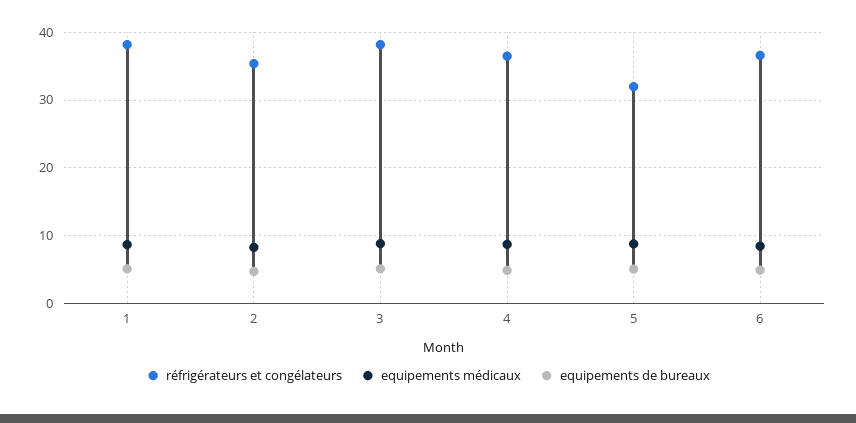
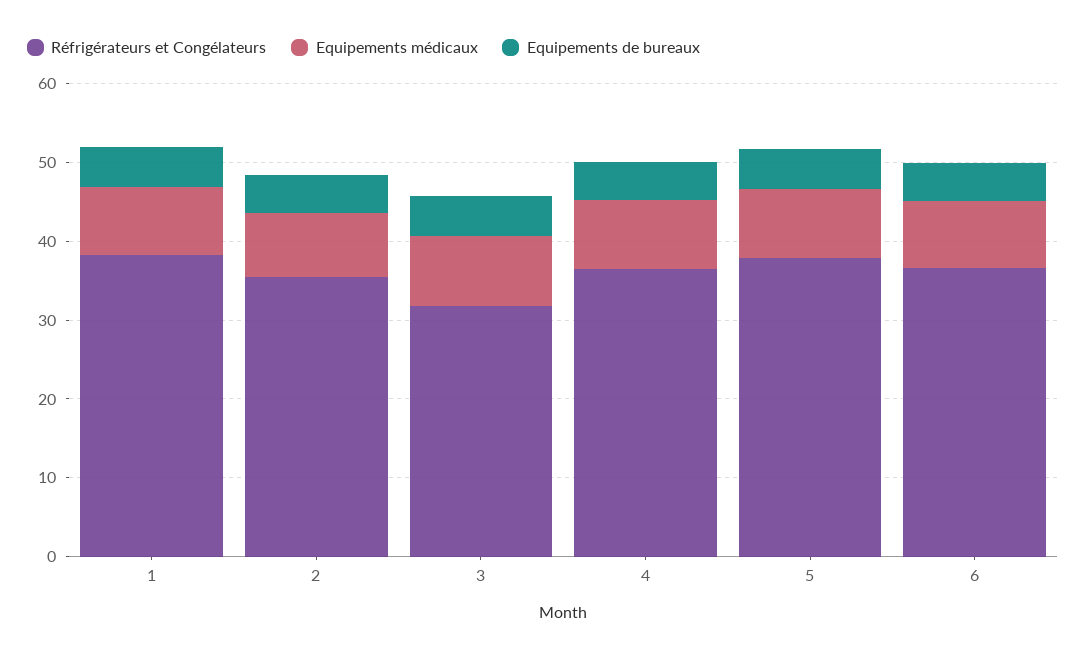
réfrigérateurs et congélateurs, 3: 38 -> 32
réfrigérateurs et congélateurs, 5: 32 -> 38

